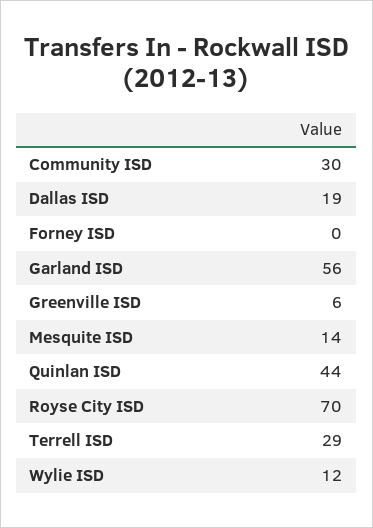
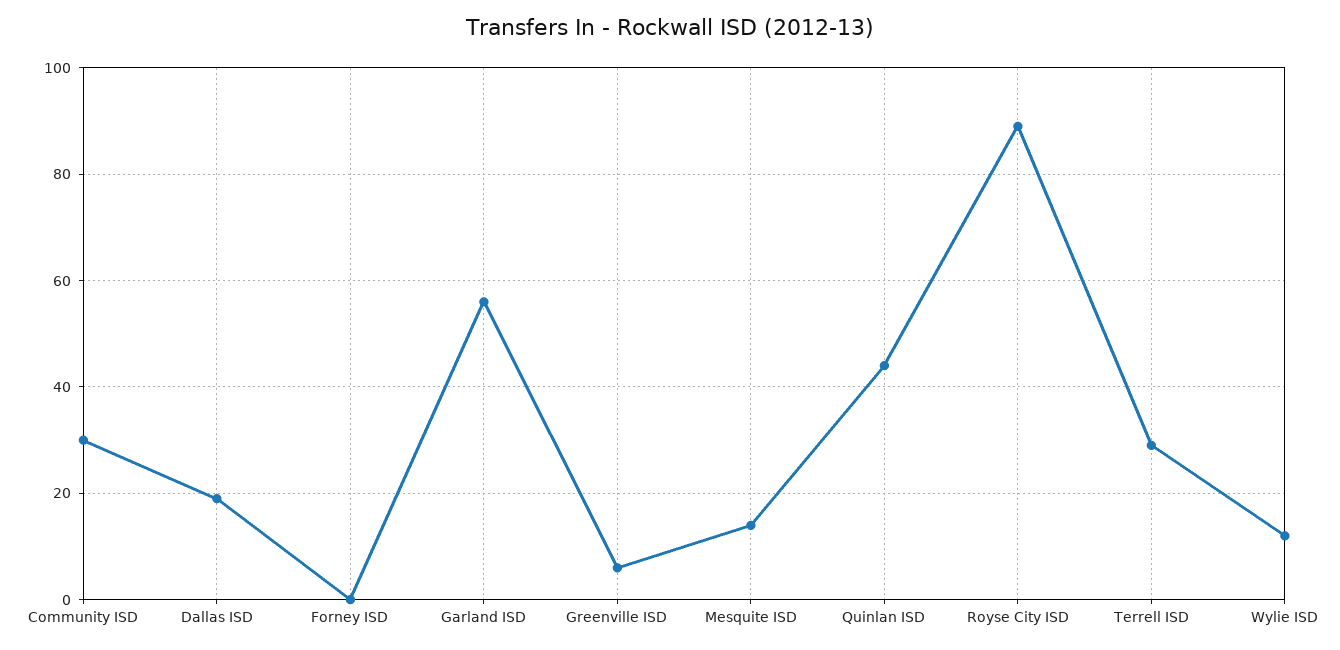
Royse City ISD: 70 -> 90

